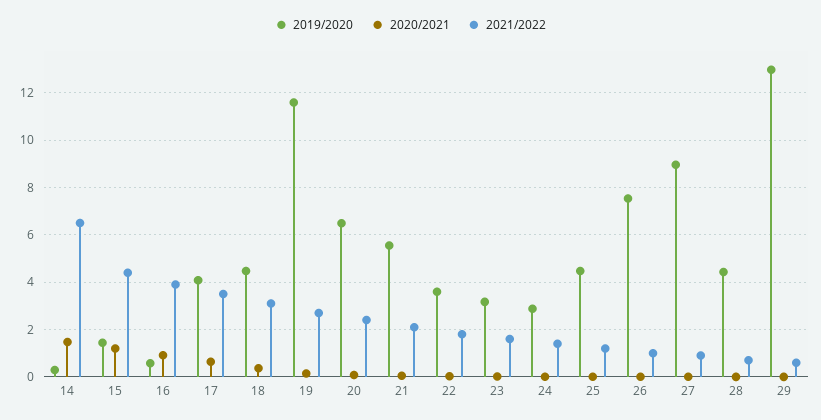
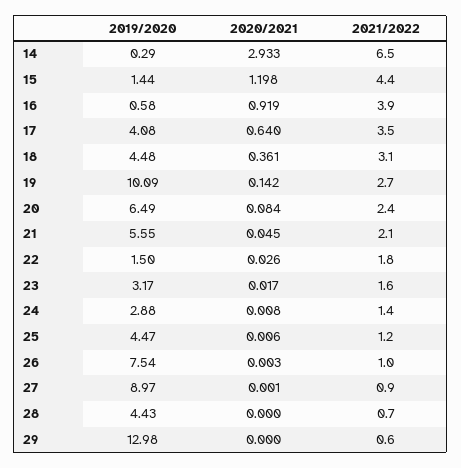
2020/2021, 14: 1.5 -> 2.933
2019/2020, 19: 11.5 -> 10.09
2019/2020, 22: 3.5 -> 1.5

